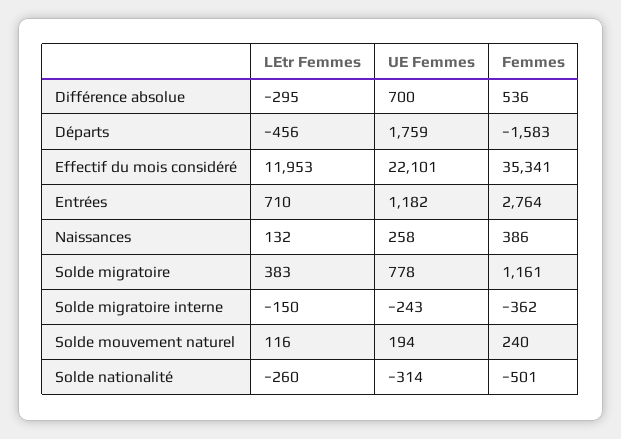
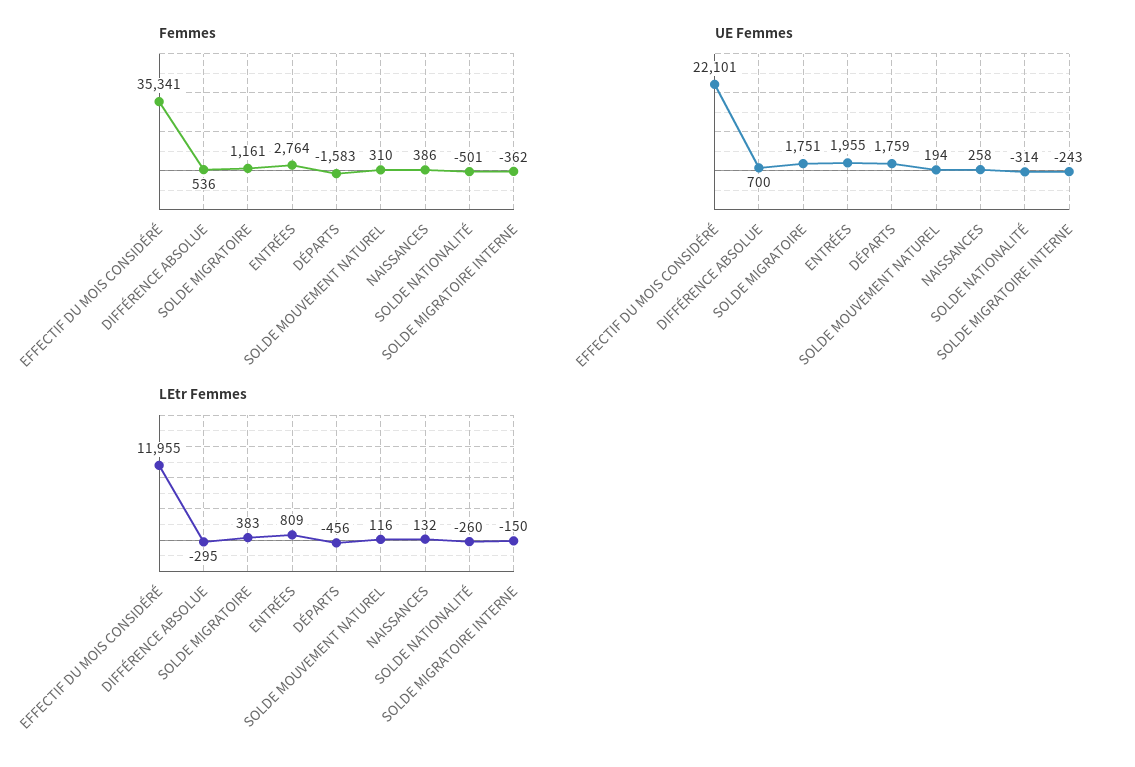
LEtr Femmes, Effectif du mois considéré: 11953 -> 11955
LEtr Femmes, Entrées: 710 -> 809
UE Femmes, Entrées: 1182 -> 1955
UE Femmes, Solde migratoire: 778 -> 1751
Femmes, Solde mouvement naturel: 240 -> 310

